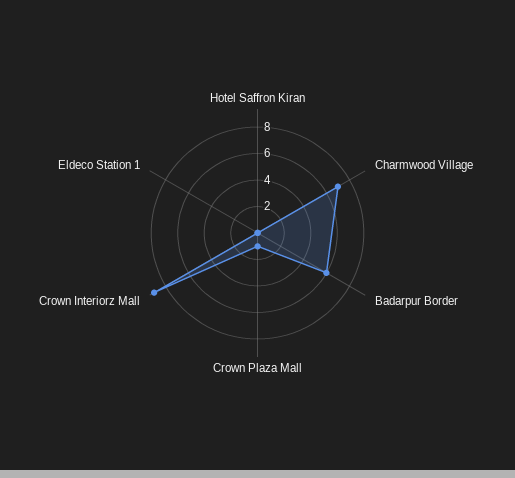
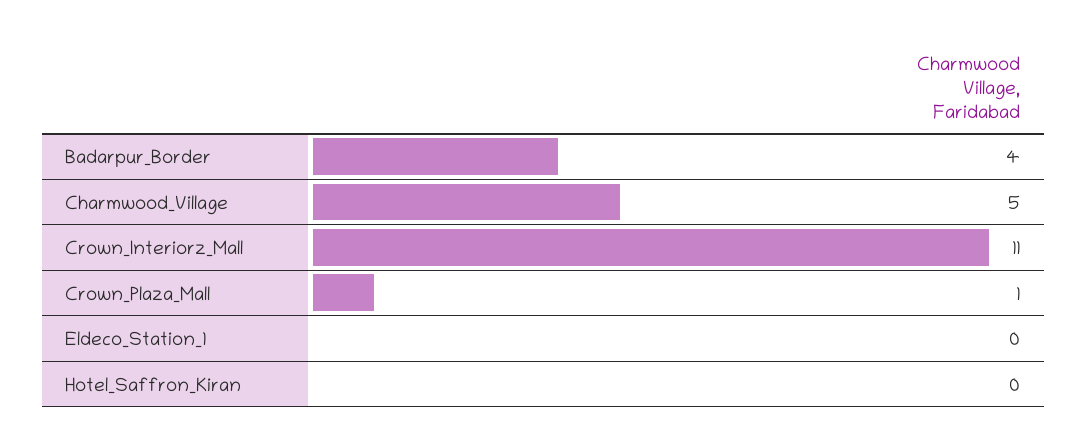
Charmwood Village: 7 -> 5
Badarpur Border: 6 -> 4
Crown Interiorz Mall: 9 -> 11

